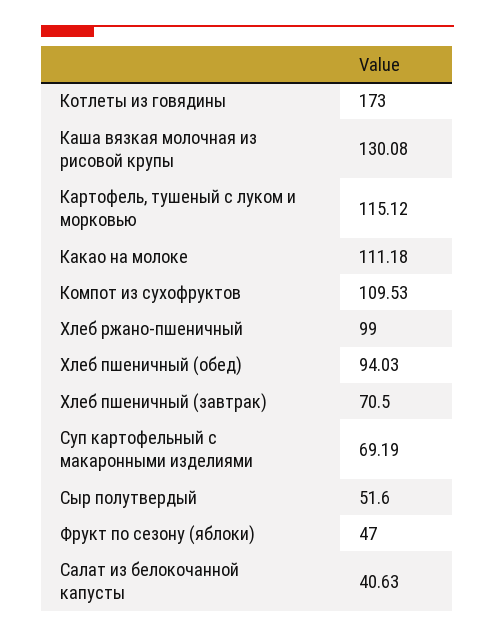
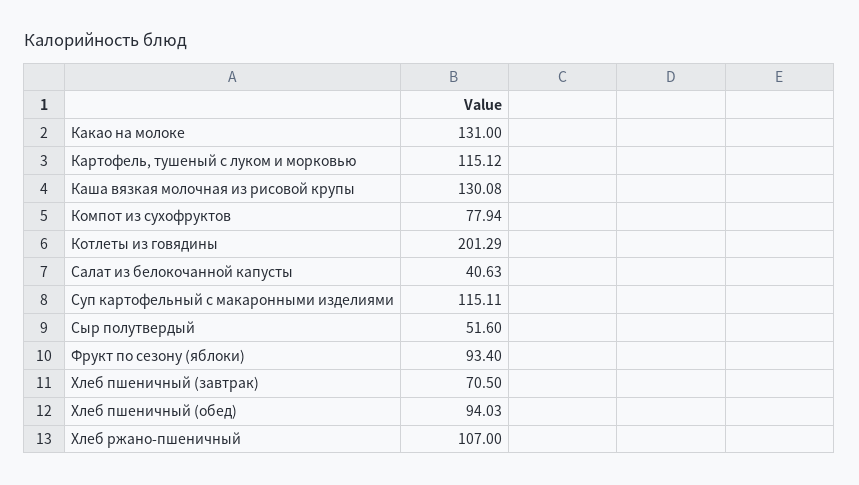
Котлеты из говядины: 173 -> 201.29
Какао на молоке: 111.18 -> 131
Компот из сухофруктов: 109.53 -> 77.94
Хлеб ржано-пшеничный: 99 -> 107
Суп картофельный с макаронными изделиями: 69.19 -> 115.11
Фрукт по сезону (яблоки): 47 -> 93.4

